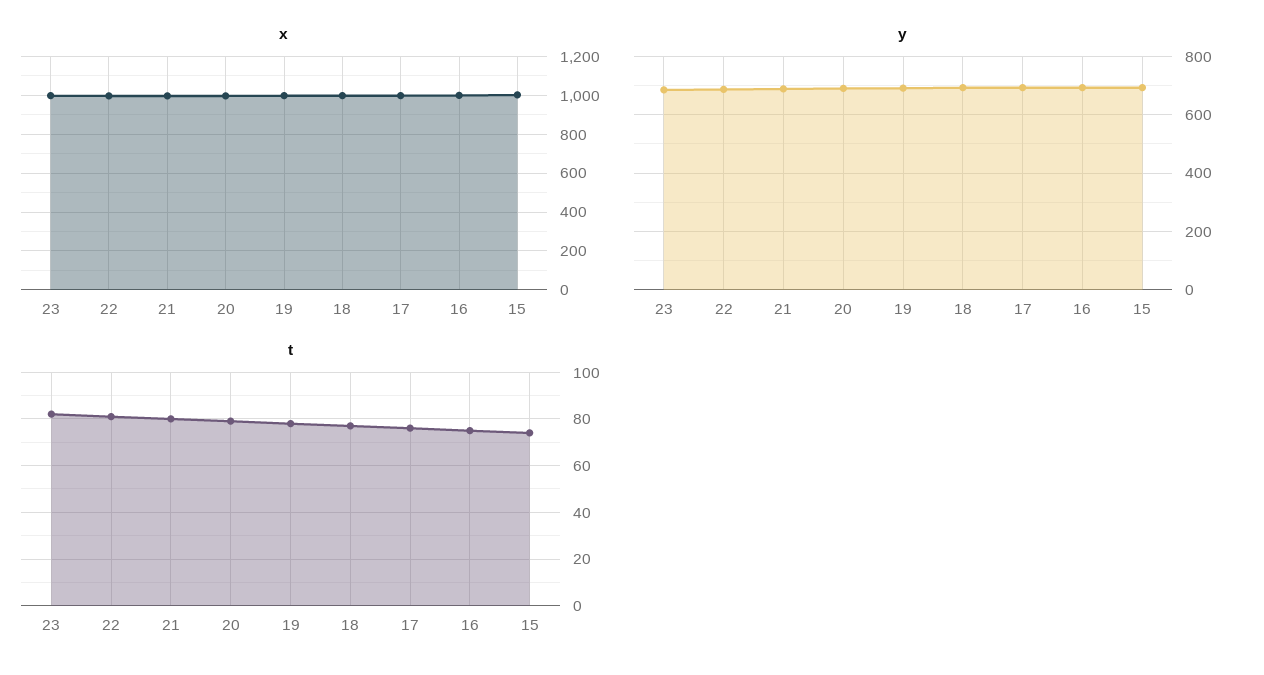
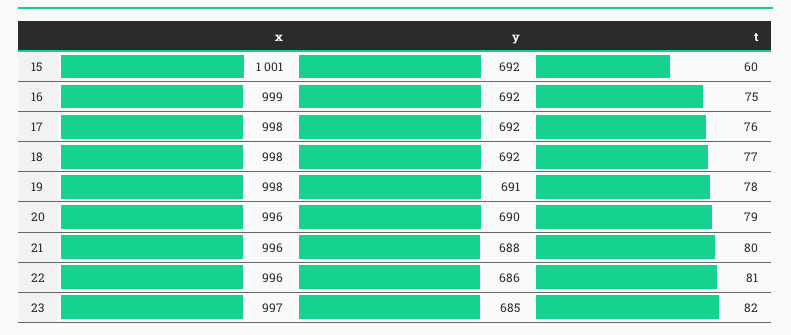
t, 15: 75 -> 60

